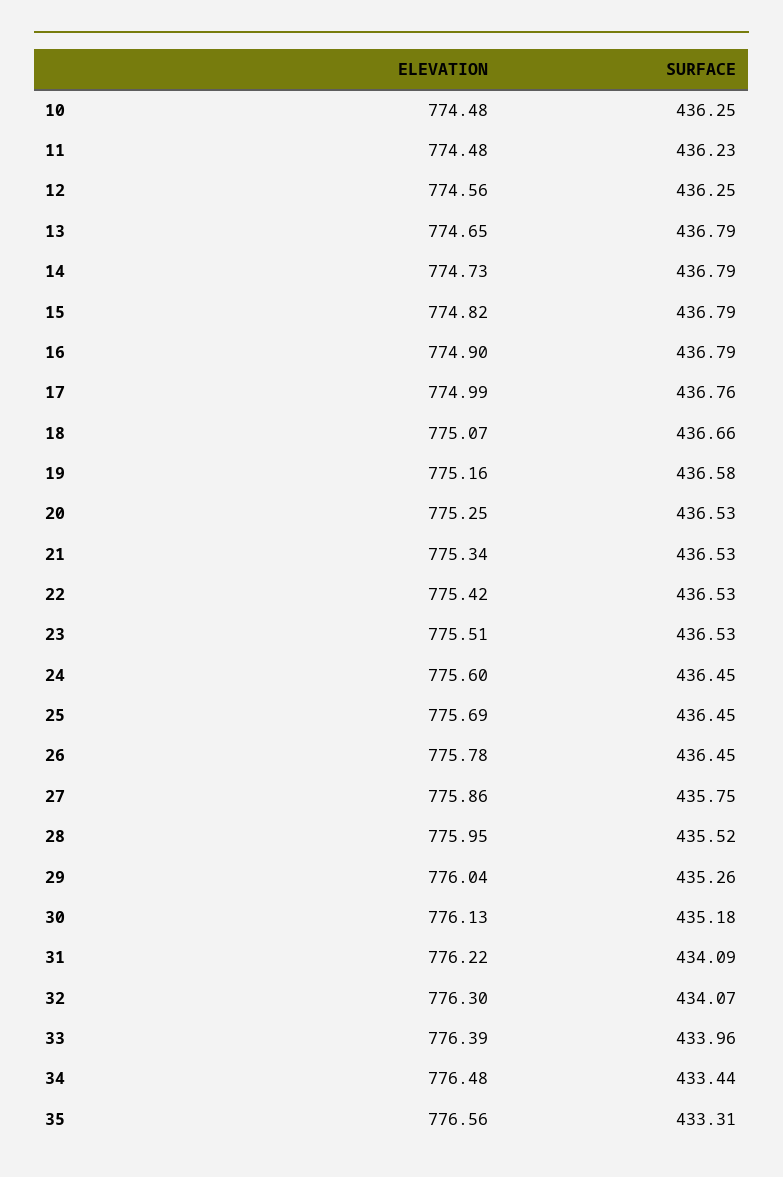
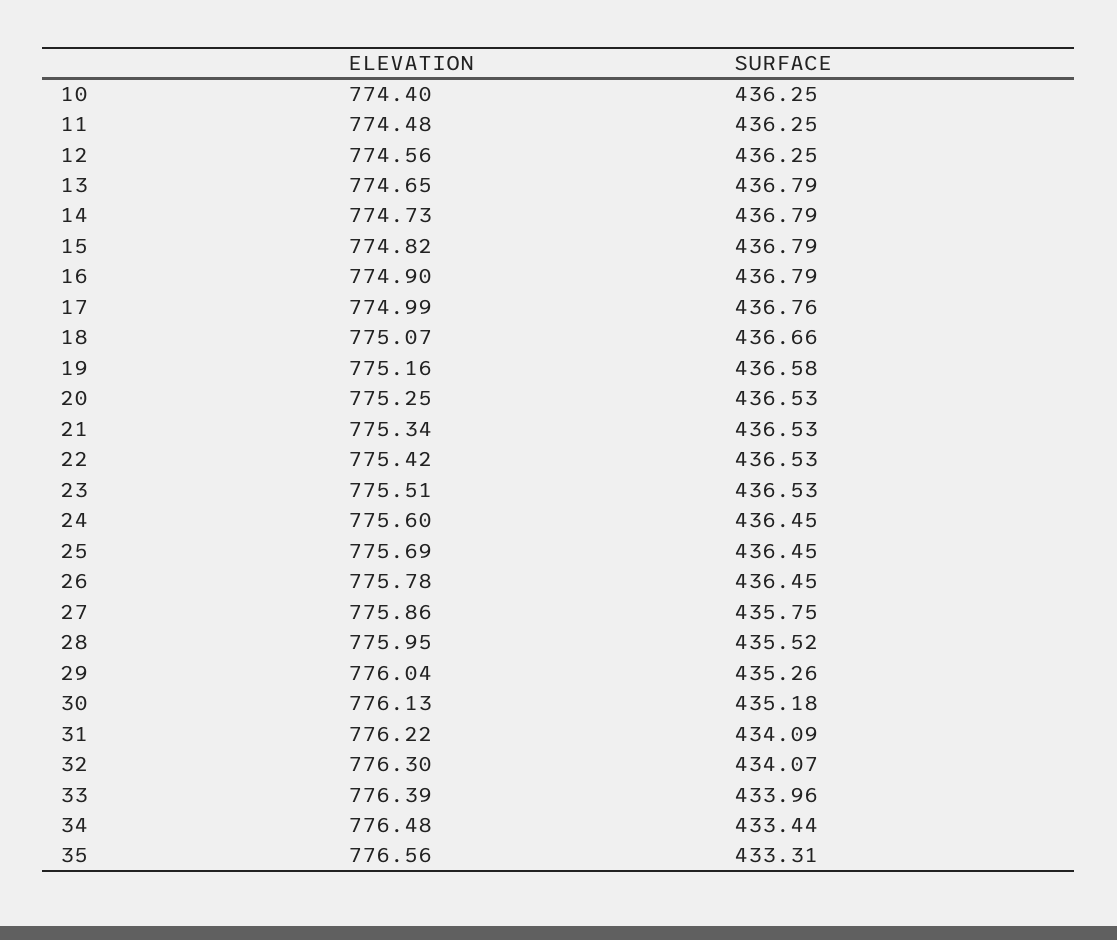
ELEVATION, 10: 774.48 -> 774.4
SURFACE, 11: 436.23 -> 436.25

